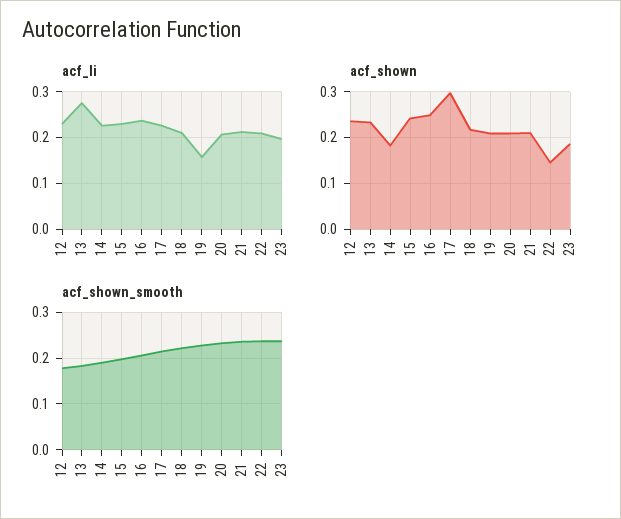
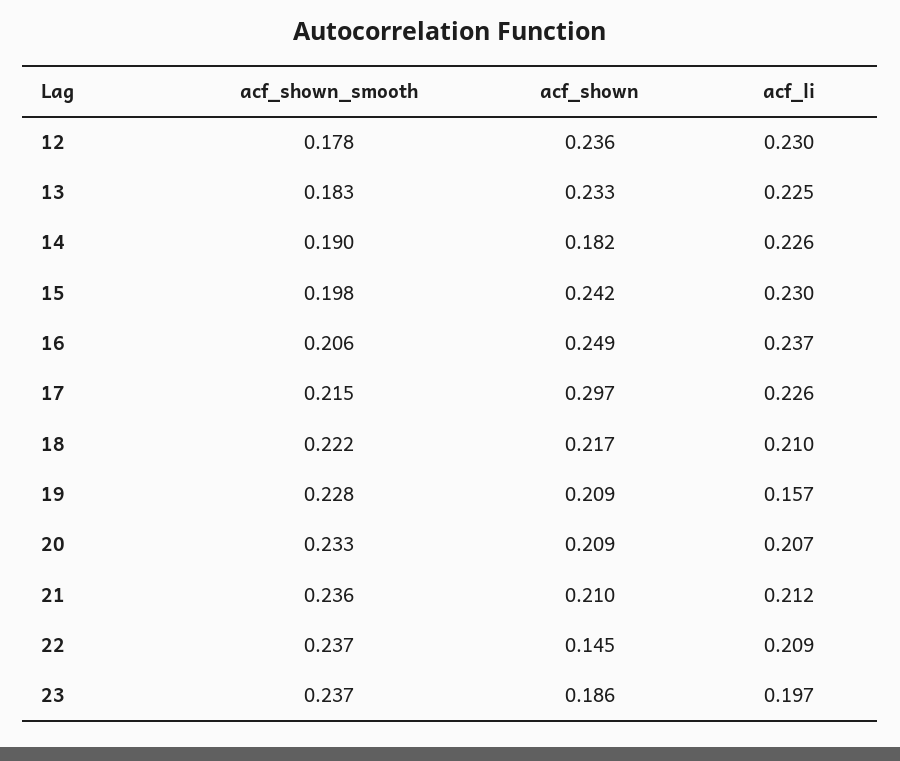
acf_li, 13: 0.28 -> 0.225

